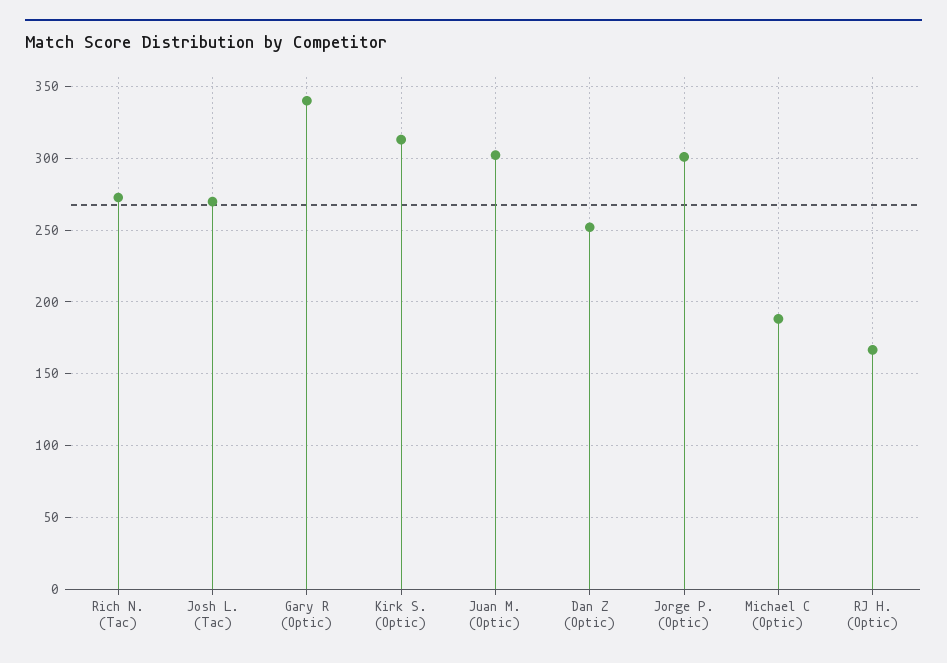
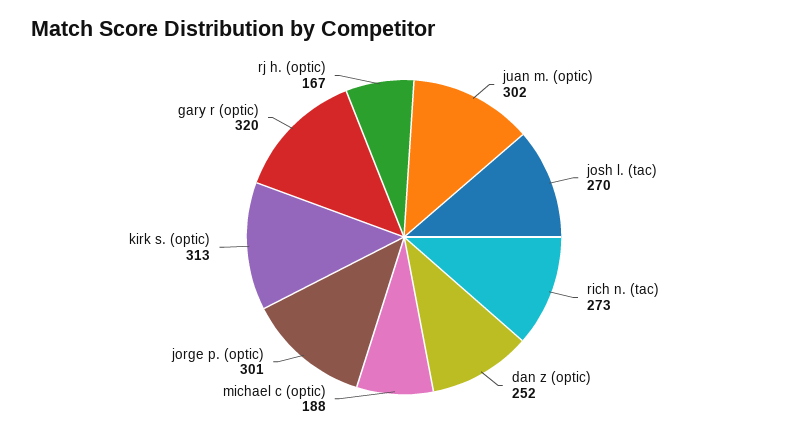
Gary R (Optic): 340 -> 320

